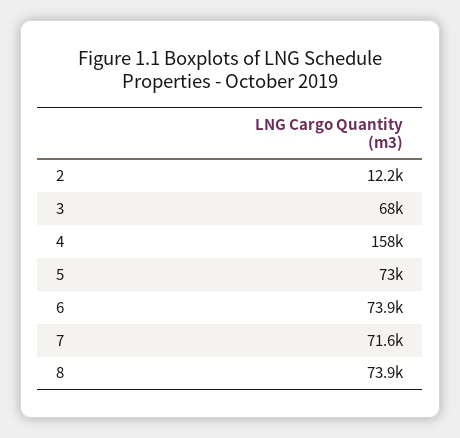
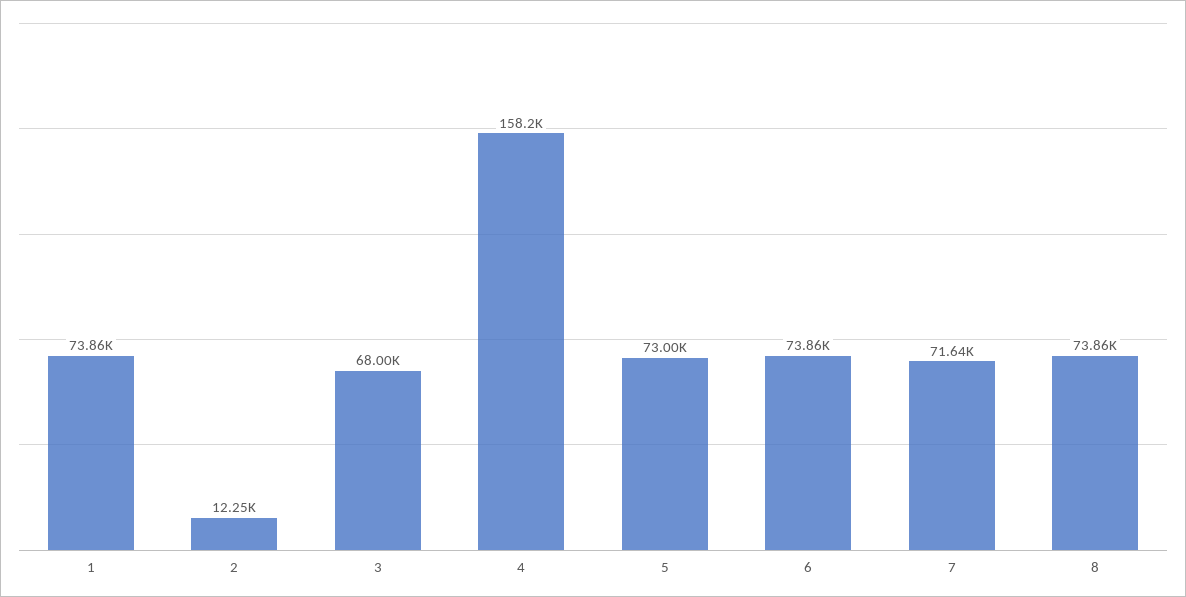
1: none -> 73860

